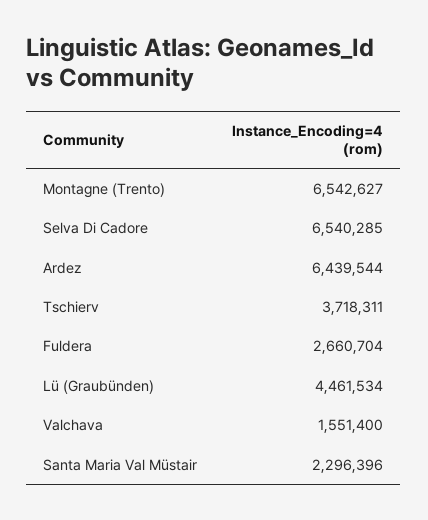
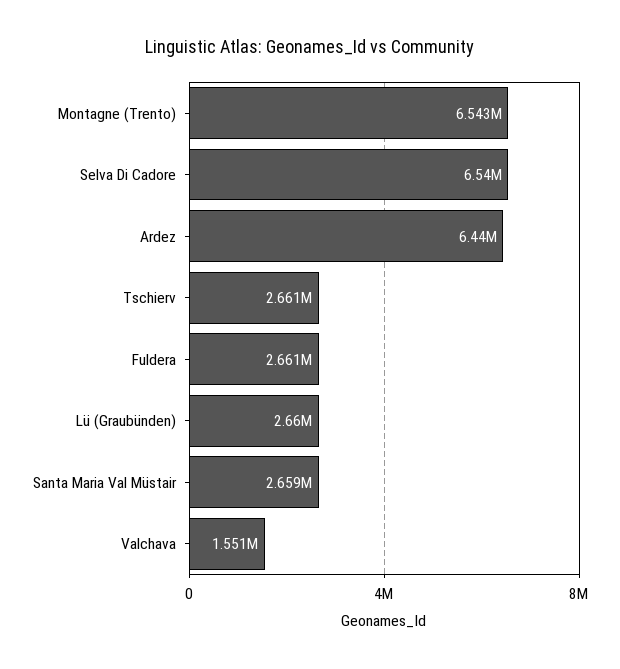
Tschierv: 3718311 -> 2661000
Lü (Graubünden): 4461534 -> 2660000
Santa Maria Val Müstair: 2296396 -> 2659000

